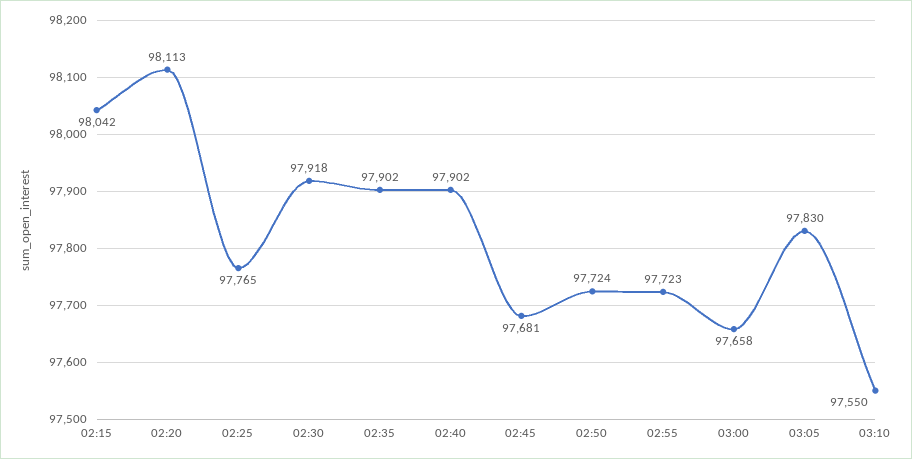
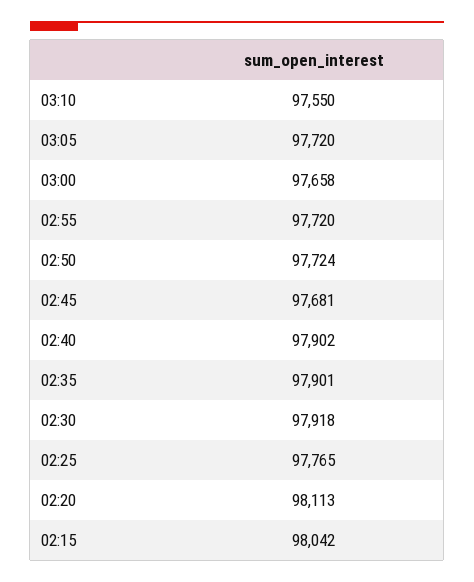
02:35: 97902 -> 97901
02:55: 97723 -> 97720
03:05: 97830 -> 97720

